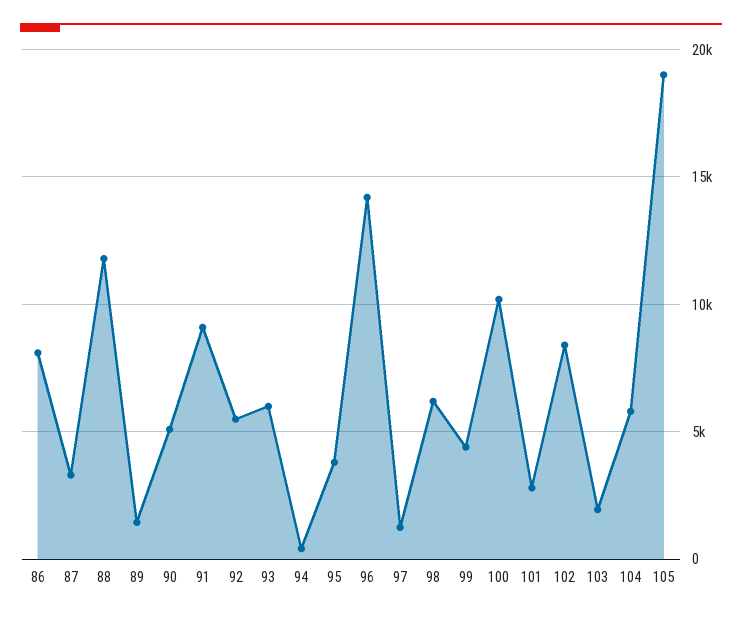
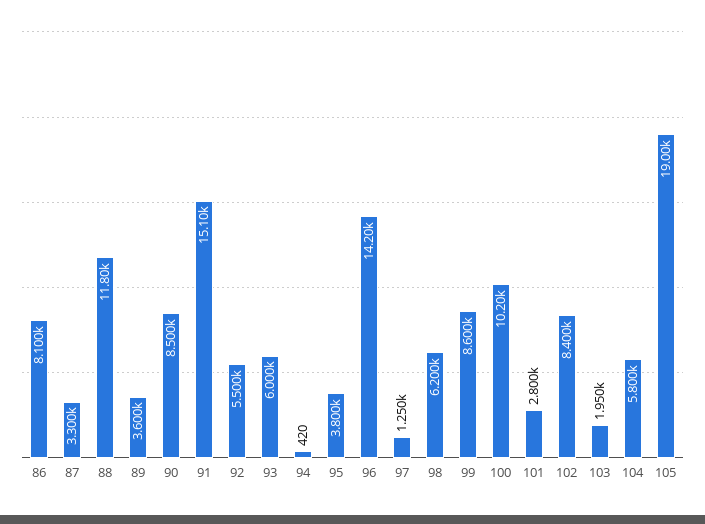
89: 1500 -> 3600
90: 5000 -> 8500
91: 9000 -> 15100
99: 4500 -> 8600

